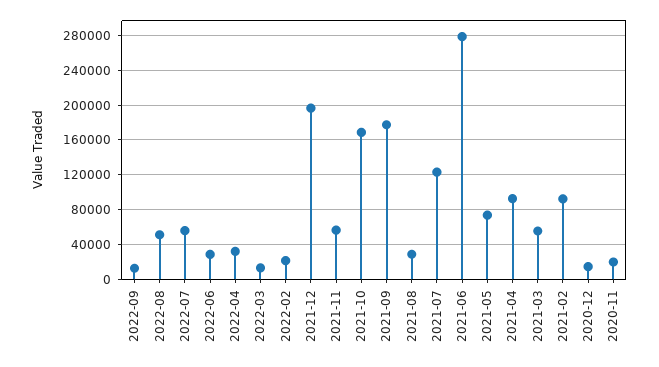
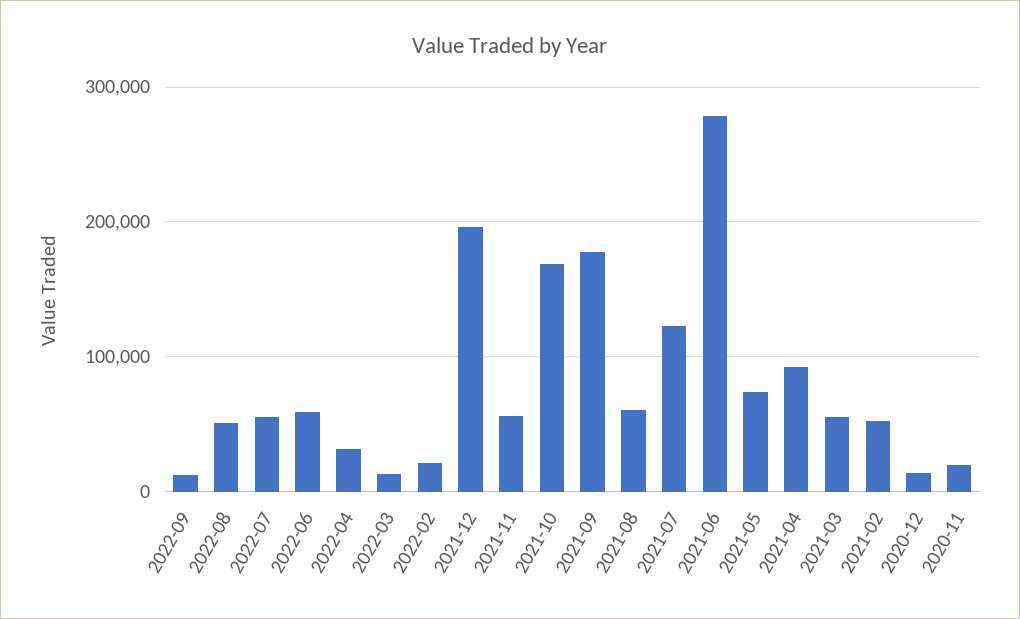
2022-06: 30000 -> 60000
2021-08: 30000 -> 60000
2021-02: 90000 -> 50000

